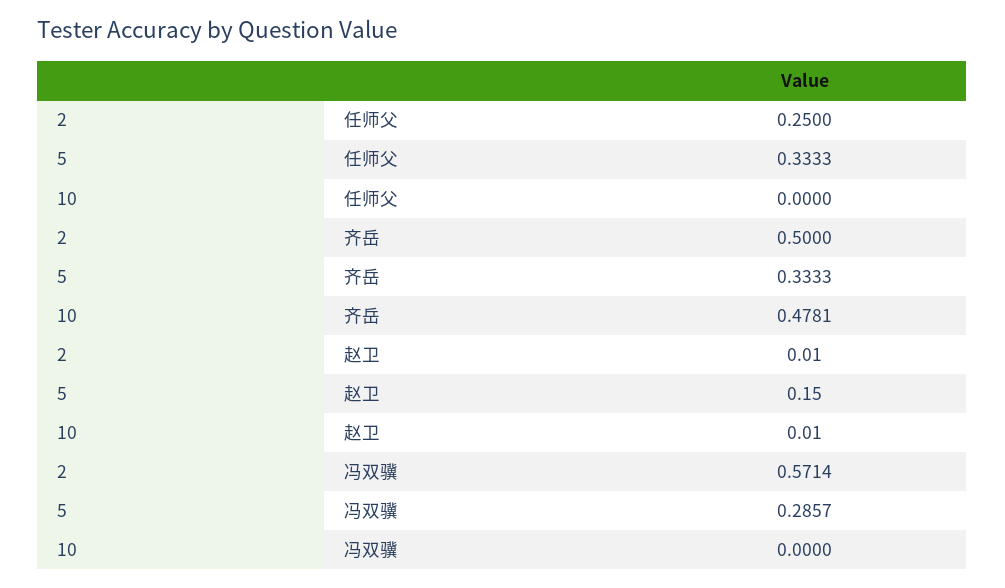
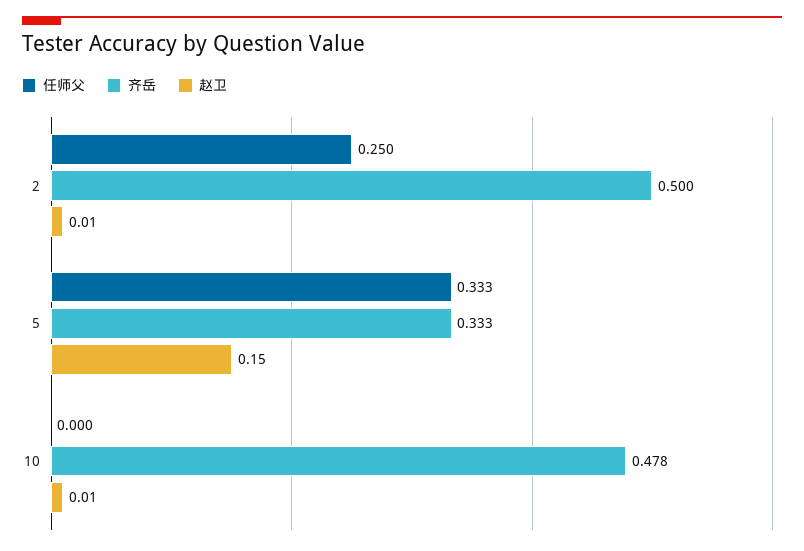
冯双骥, 2: 0.5714 -> none
冯双骥, 5: 0.2857 -> none
冯双骥, 10: 0 -> none

